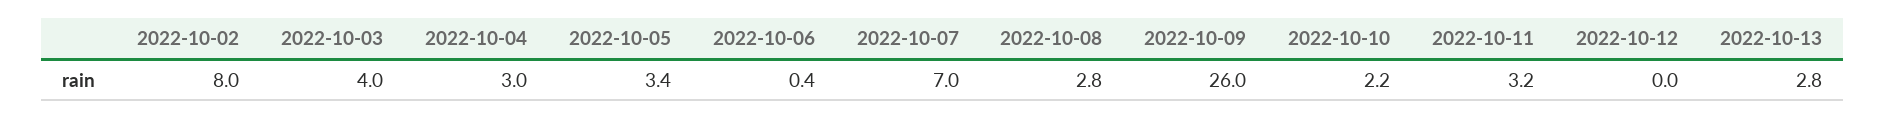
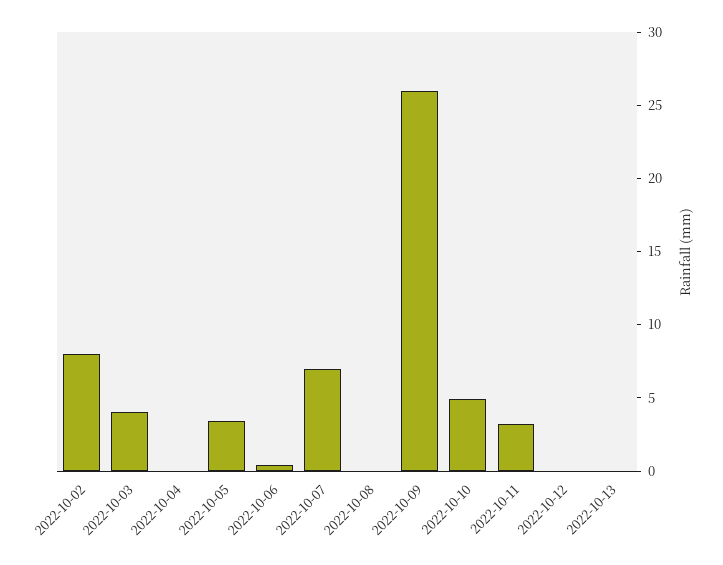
2022-10-04: 3 -> 0
2022-10-08: 2.8 -> 0
2022-10-10: 2.2 -> 5
2022-10-13: 2.8 -> 0

